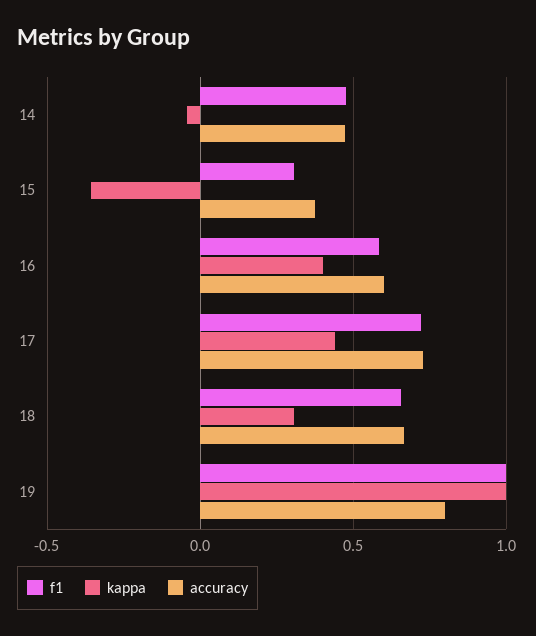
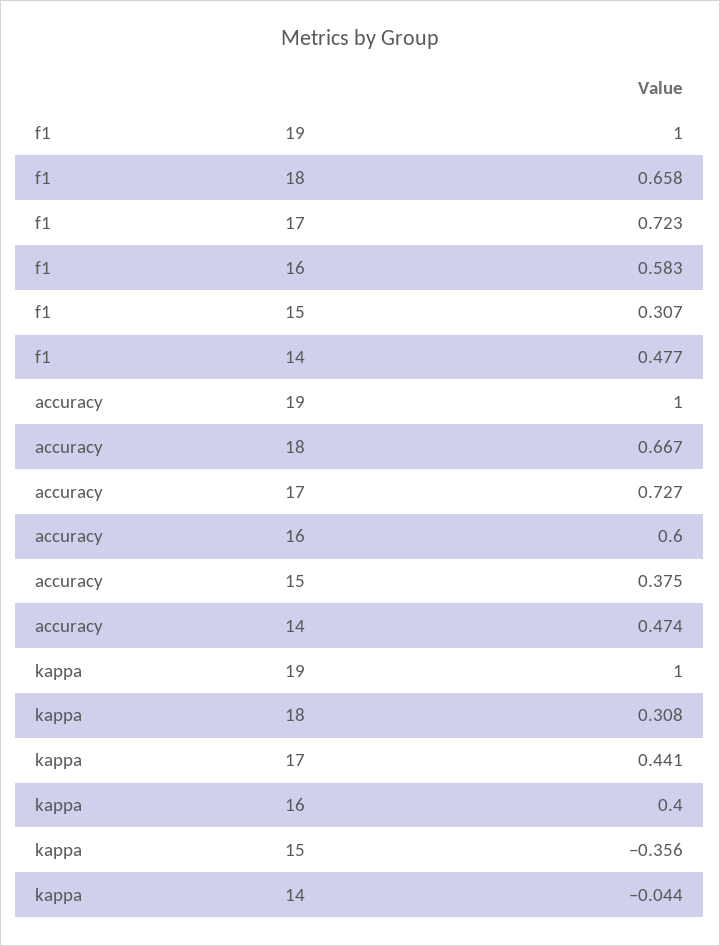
accuracy, 19: 0.8 -> 1

